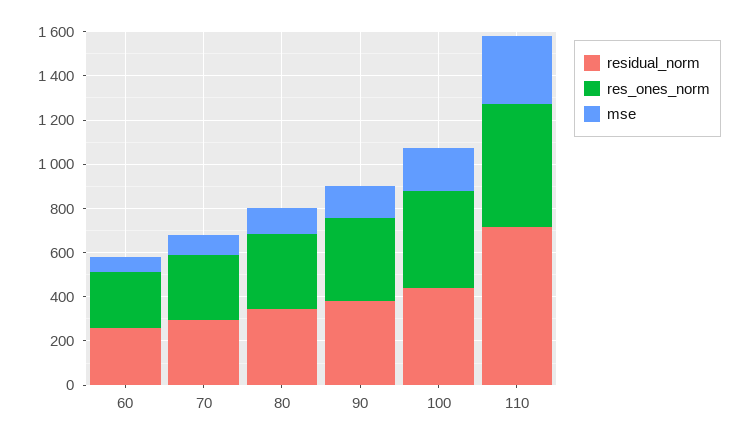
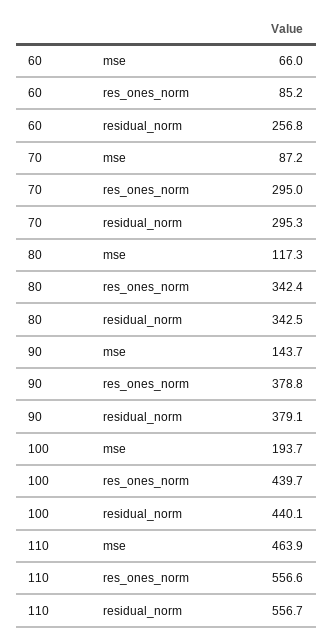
res_ones_norm, 60: 250 -> 85.2
residual_norm, 110: 700 -> 556.7
mse, 110: 300 -> 463.9

